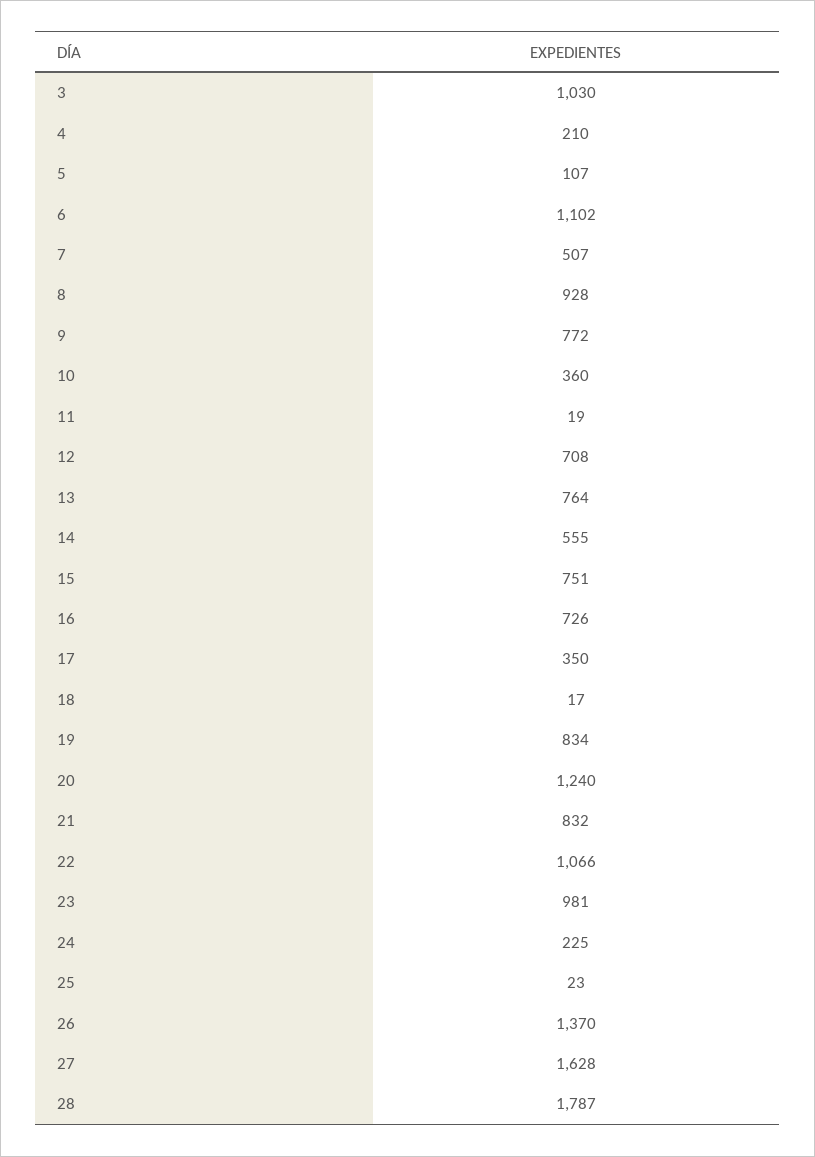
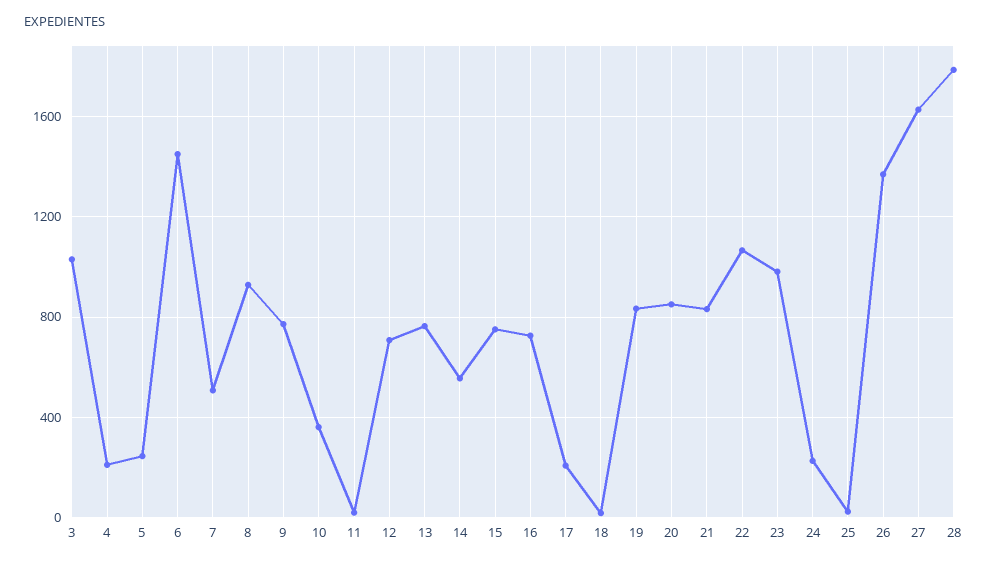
5: 107 -> 250
6: 1102 -> 1450
17: 350 -> 200
20: 1240 -> 850

